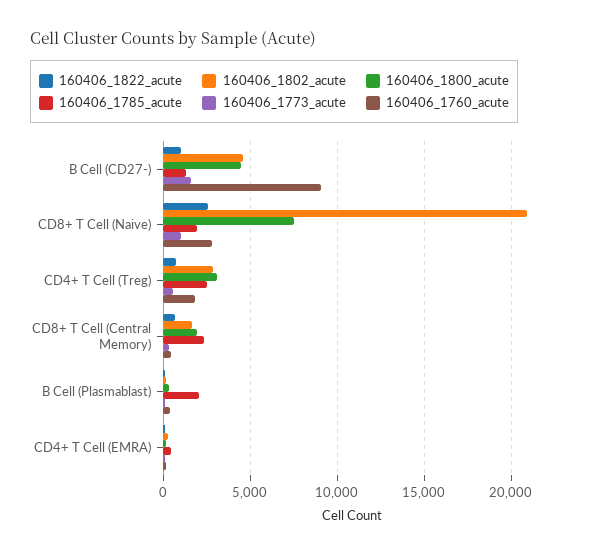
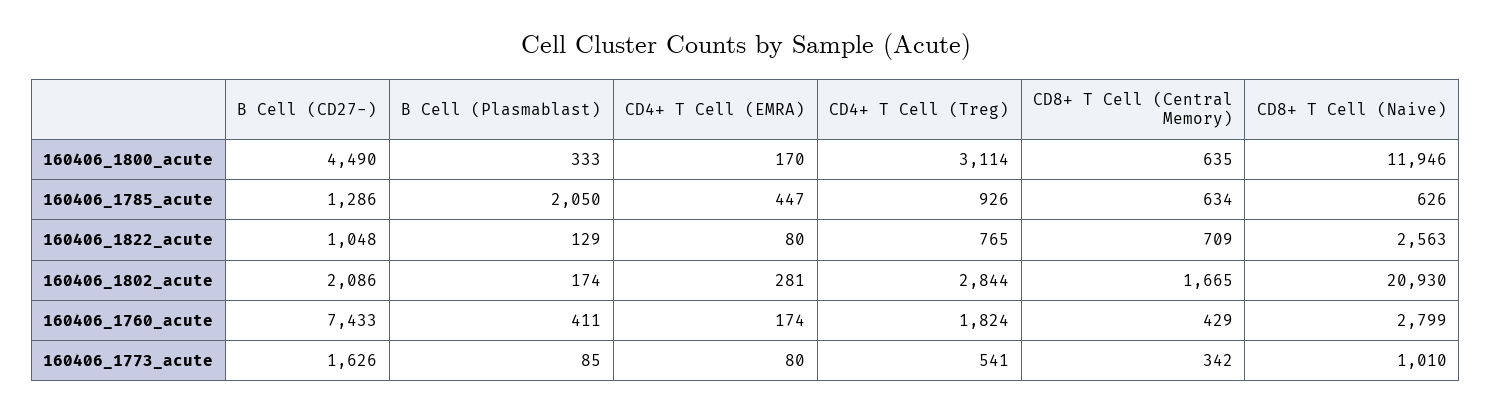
160406_1802_acute, B Cell (CD27-): 4500 -> 2086
160406_1760_acute, B Cell (CD27-): 9000 -> 7433
160406_1800_acute, CD8+ T Cell (Naive): 7500 -> 11946
160406_1785_acute, CD8+ T Cell (Naive): 2000 -> 626
160406_1785_acute, CD4+ T Cell (Treg): 2500 -> 926
160406_1800_acute, CD8+ T Cell (Central Memory): 2000 -> 635
160406_1785_acute, CD8+ T Cell (Central Memory): 2500 -> 634

